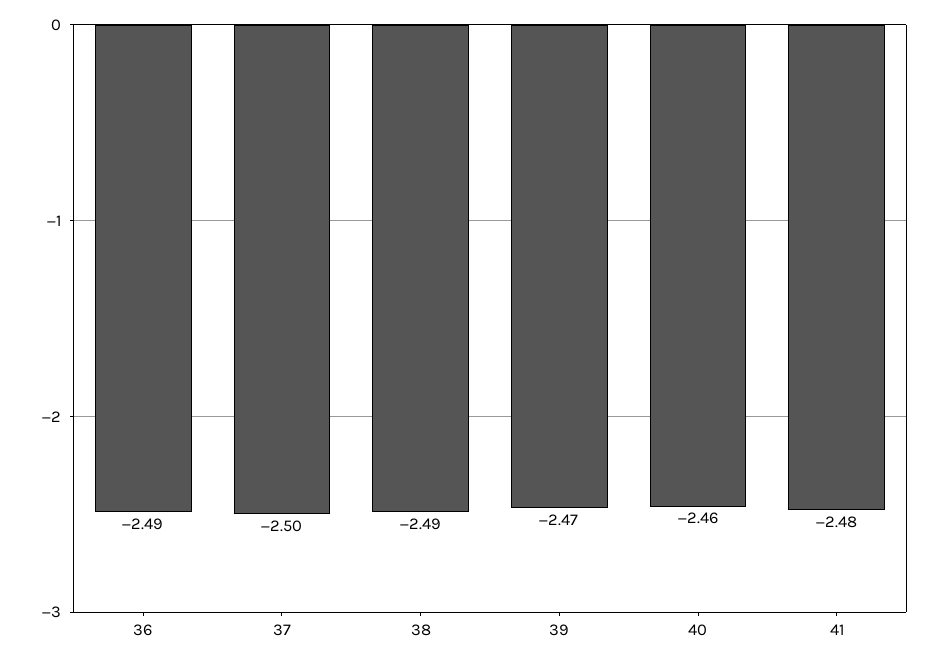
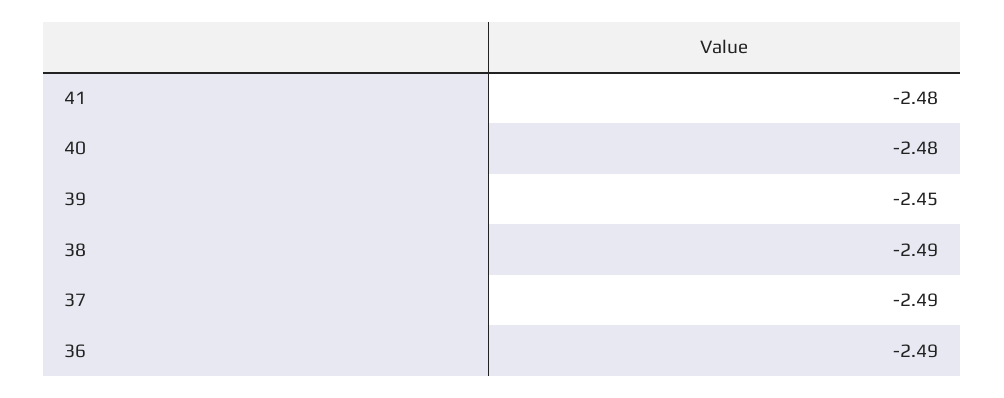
37: -2.5 -> -2.49
39: -2.47 -> -2.45
40: -2.46 -> -2.48

